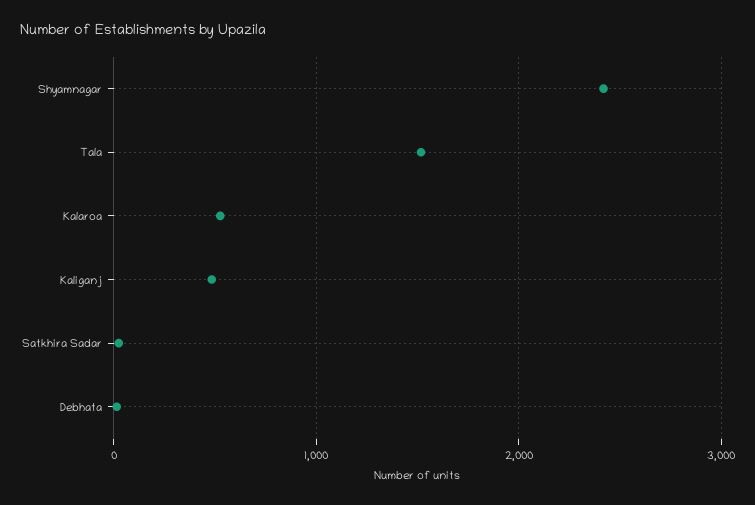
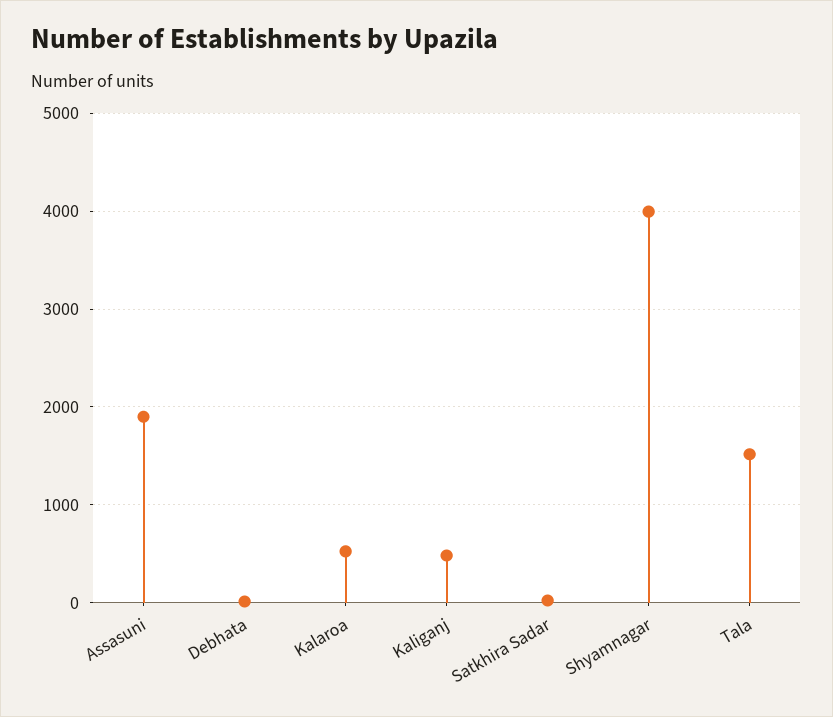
Shyamnagar: 2400 -> 4000
Assasuni: none -> 1900

